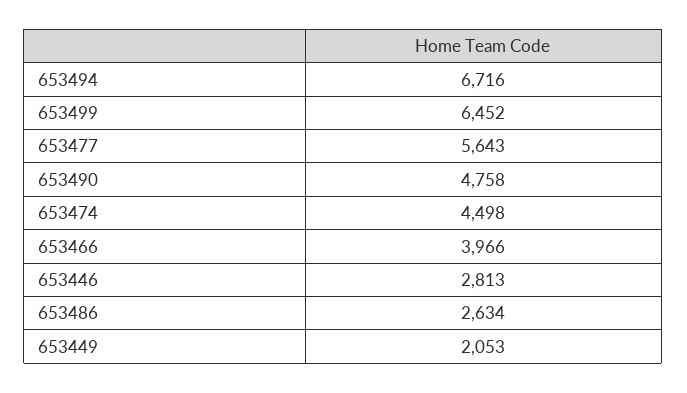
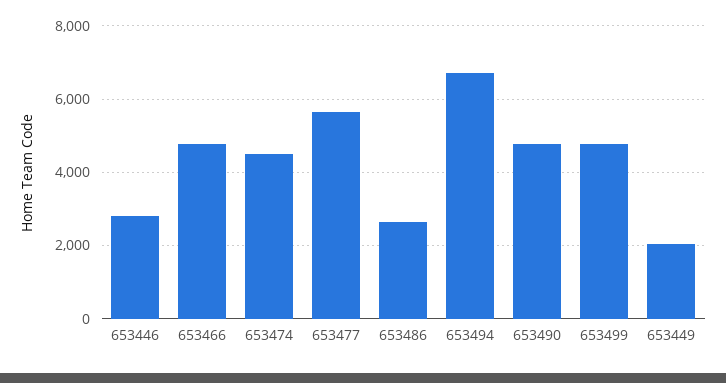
653499: 6452 -> 4800
653466: 3966 -> 4800

